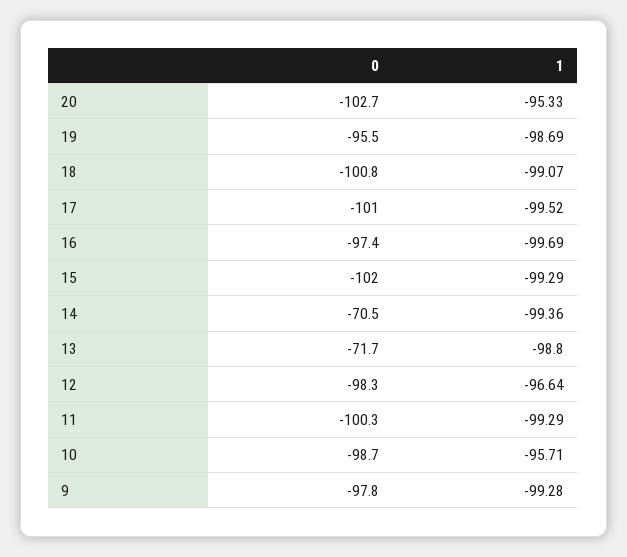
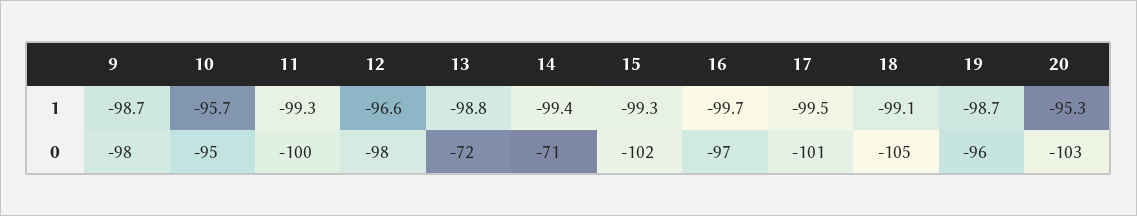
0, 18: -100.8 -> -105
0, 10: -98.7 -> -95
1, 9: -99.28 -> -98.7

